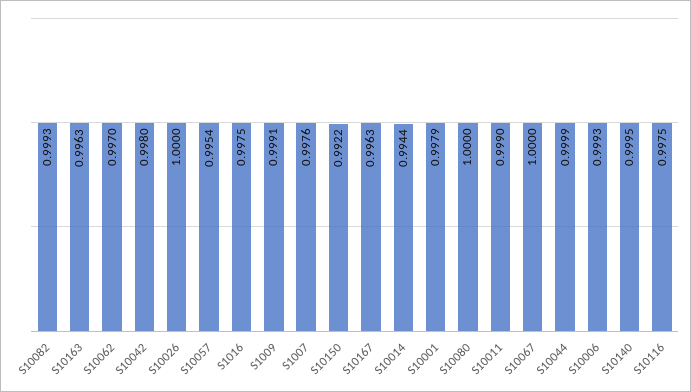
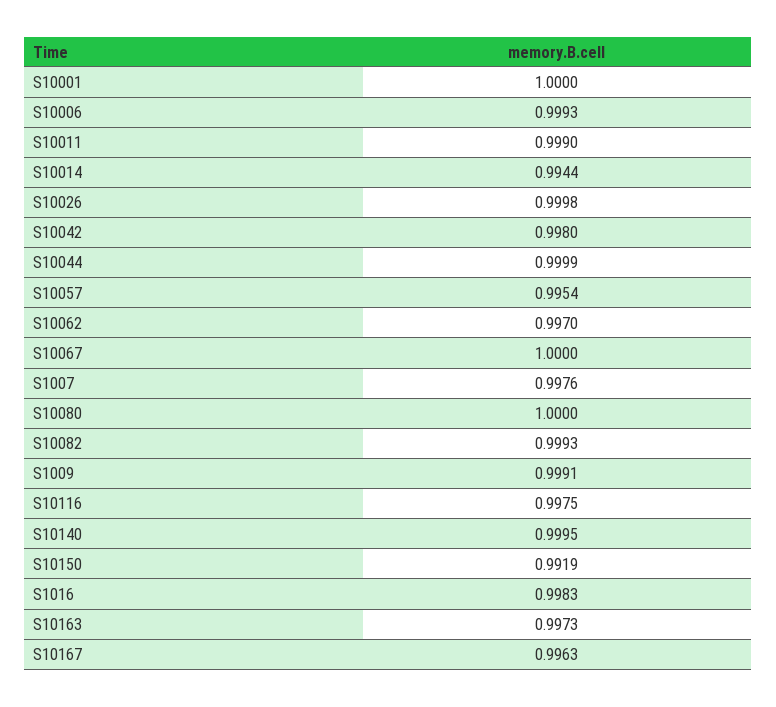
S10163: 0.9963 -> 0.9973
S10026: 1 -> 0.9998
S1016: 0.9975 -> 0.9983
S10150: 0.9922 -> 0.9919
S10001: 0.9979 -> 1

